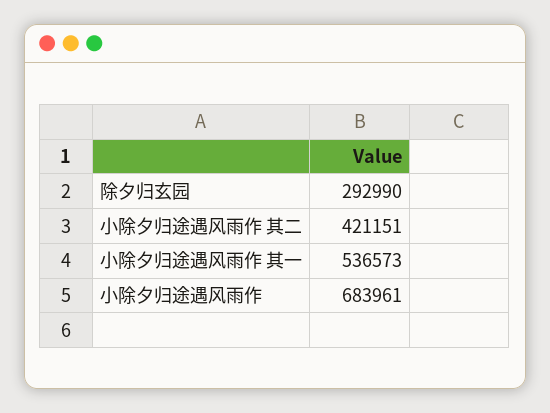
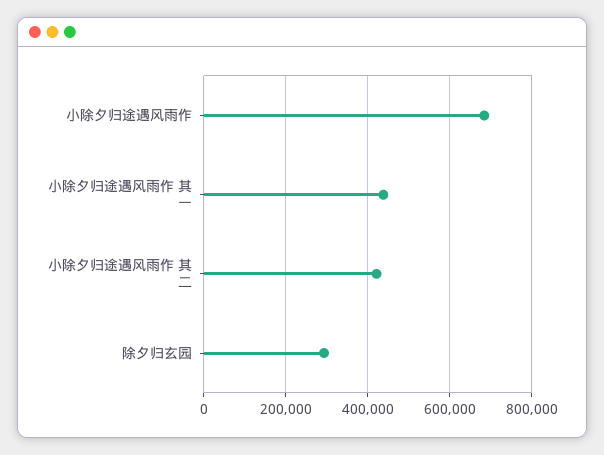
小除夕归途遇风雨作 其一: 536573 -> 440000

